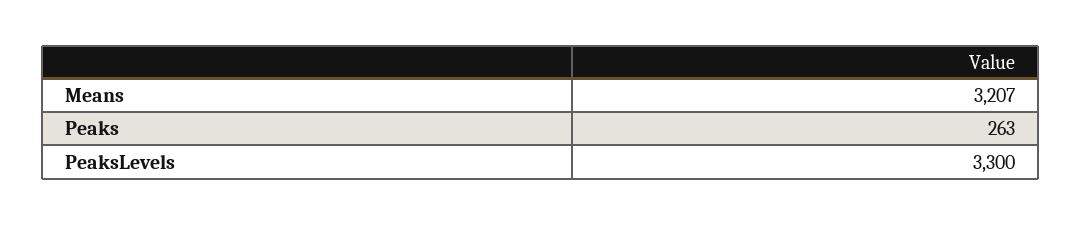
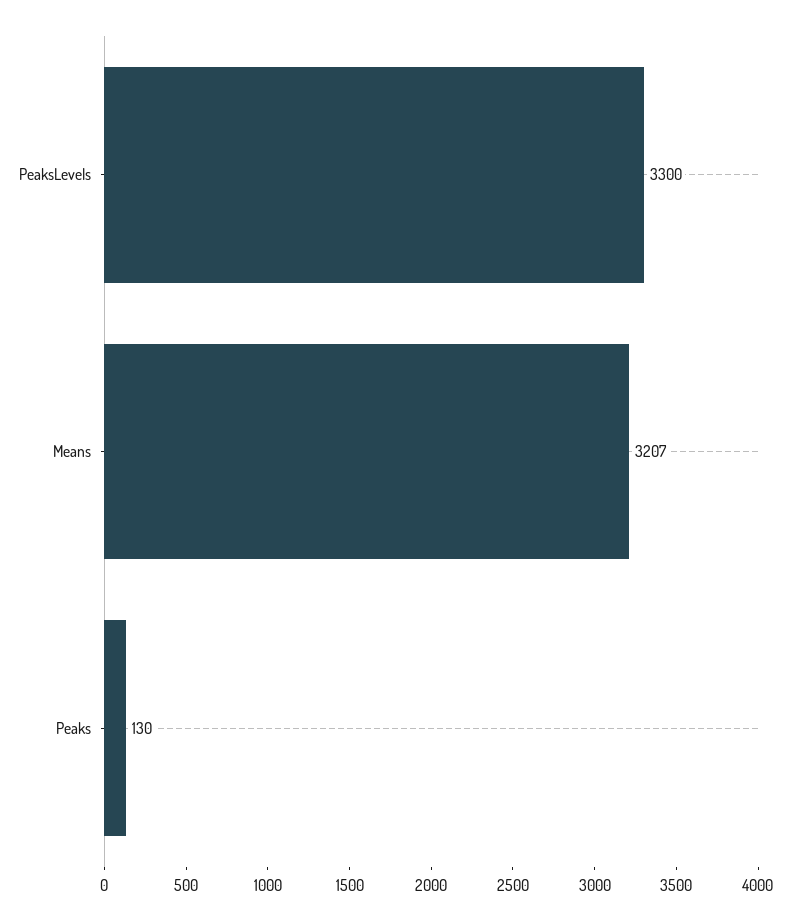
Peaks: 263 -> 130

